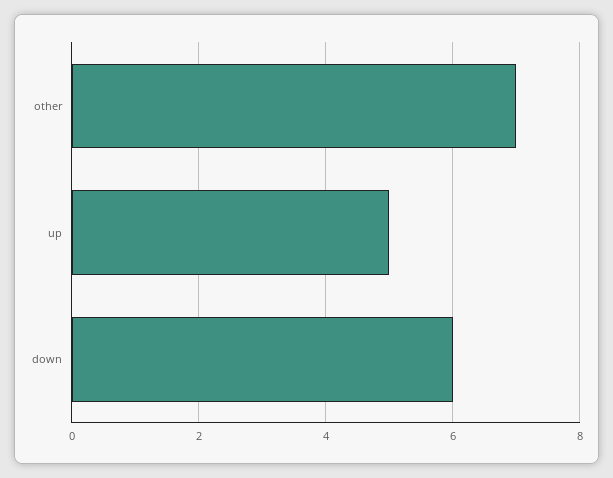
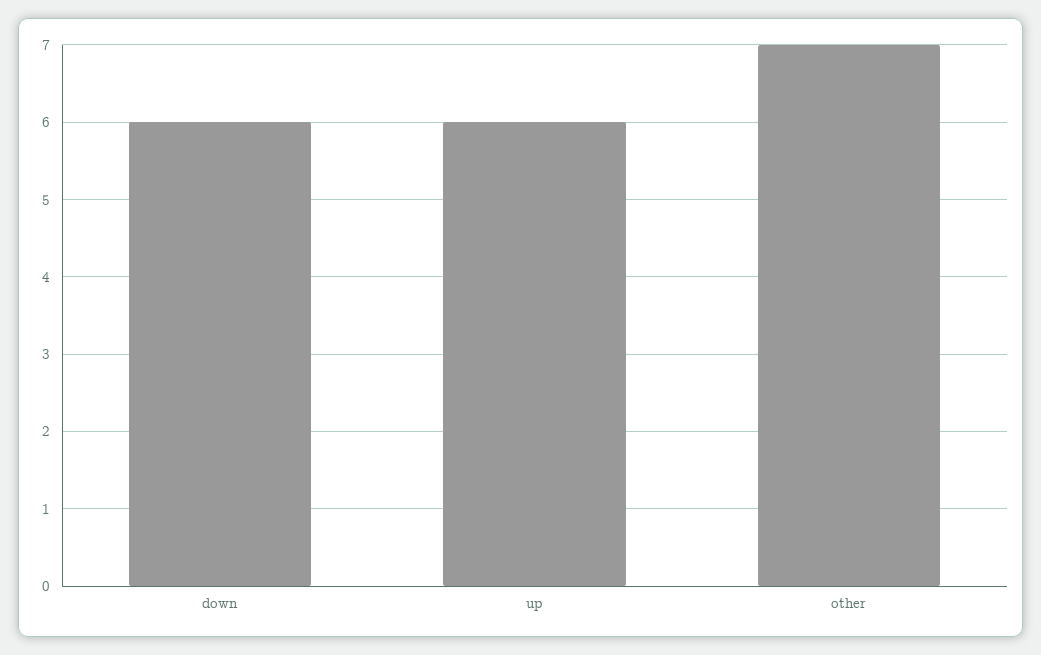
up: 5 -> 6

